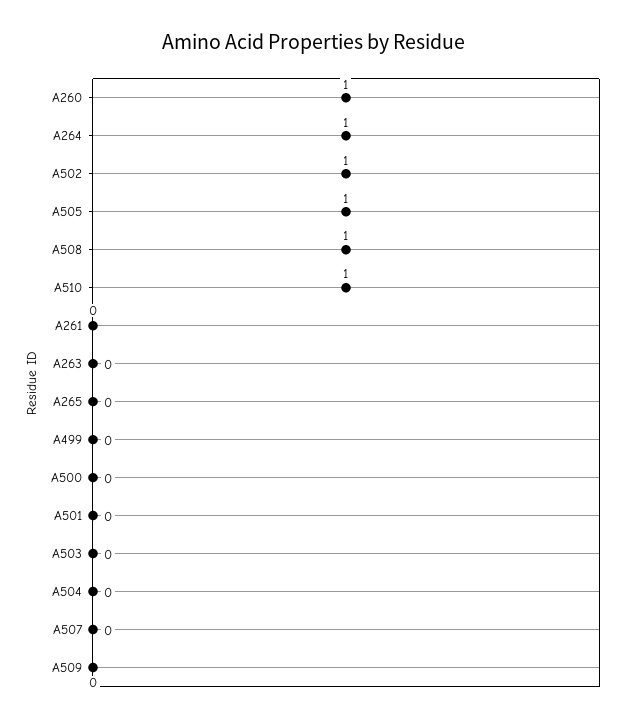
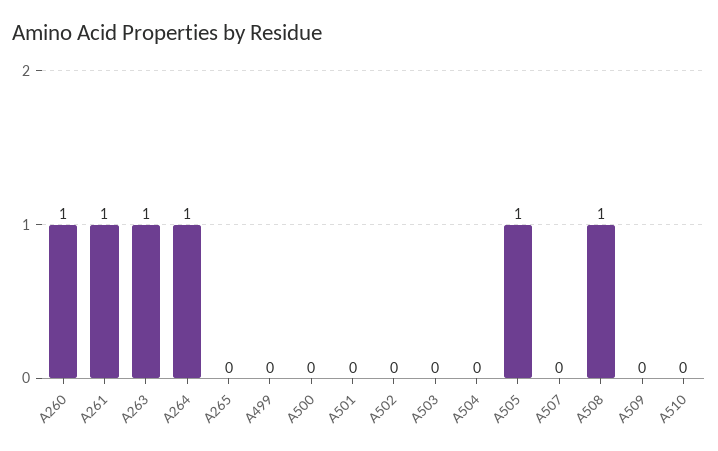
A502: 1 -> 0
A510: 1 -> 0
A261: 0 -> 1
A263: 0 -> 1

